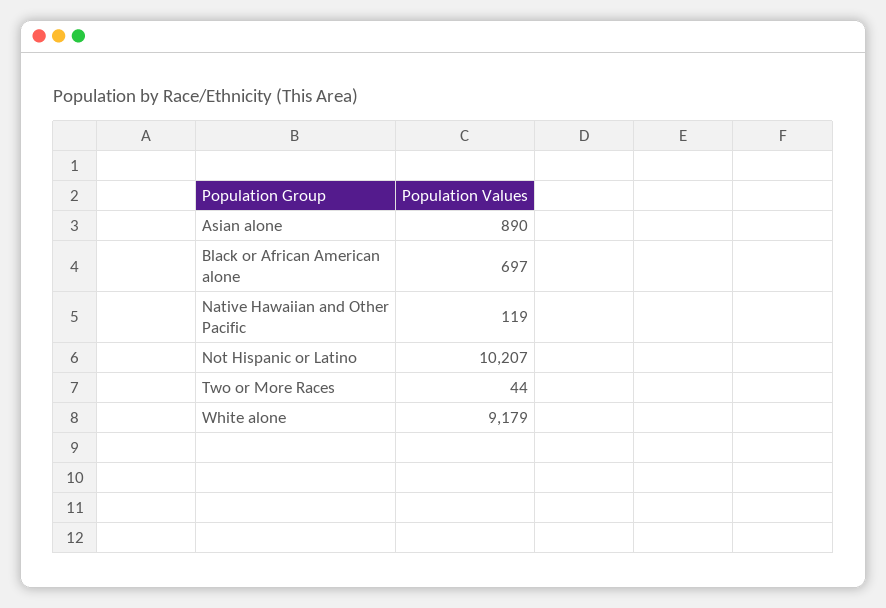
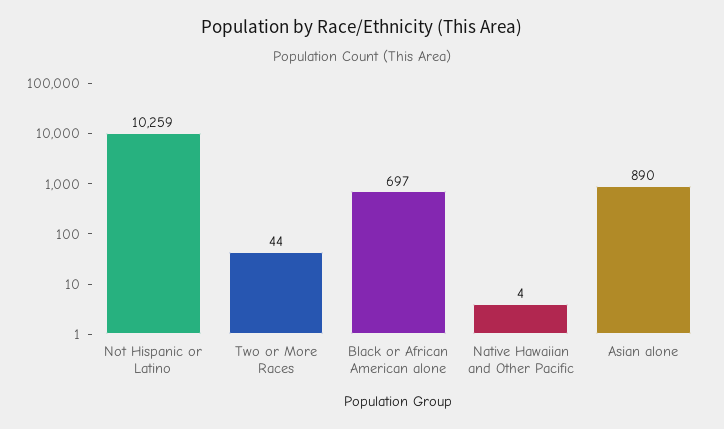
Native Hawaiian and Other Pacific: 119 -> 4
Not Hispanic or Latino: 10207 -> 10259
White alone: 9179 -> none

